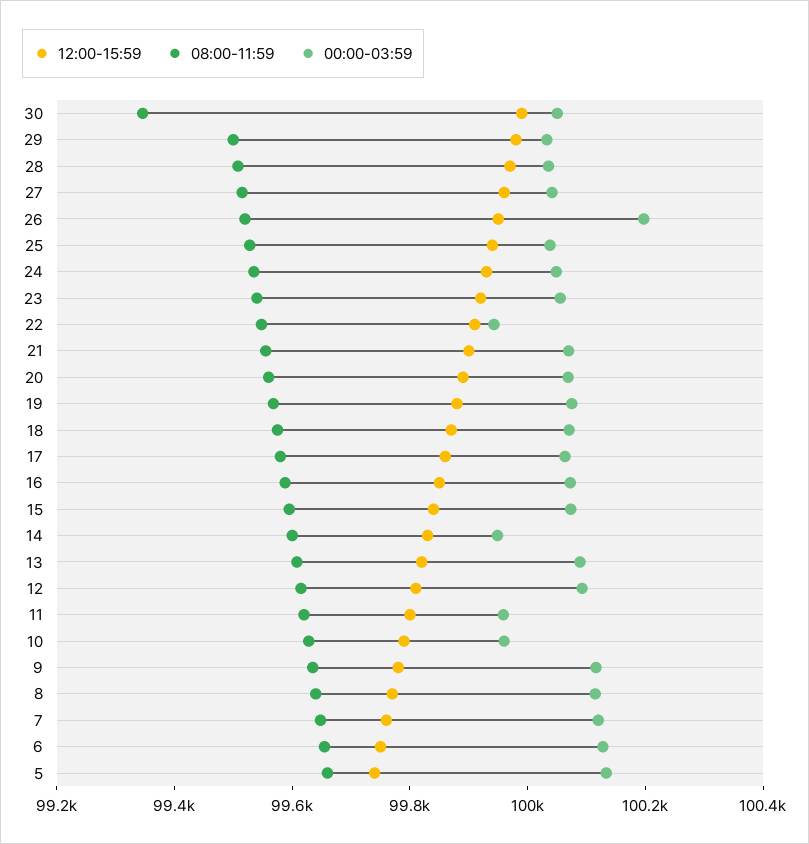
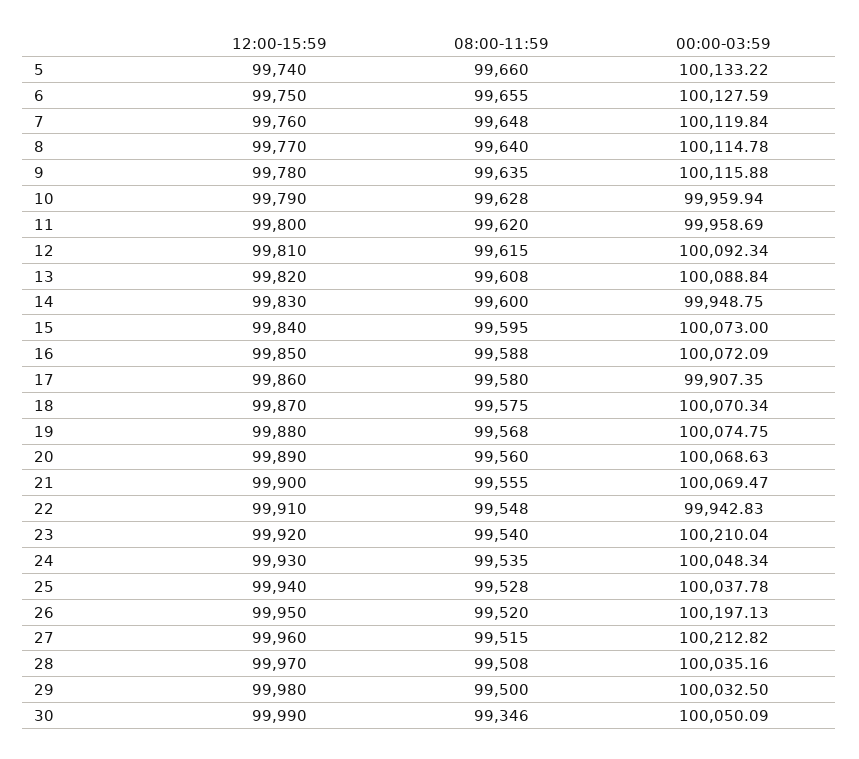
00:00-03:59, 27: 100050 -> 100212.82
00:00-03:59, 23: 100050 -> 100210.04
00:00-03:59, 17: 100050 -> 99907.35

